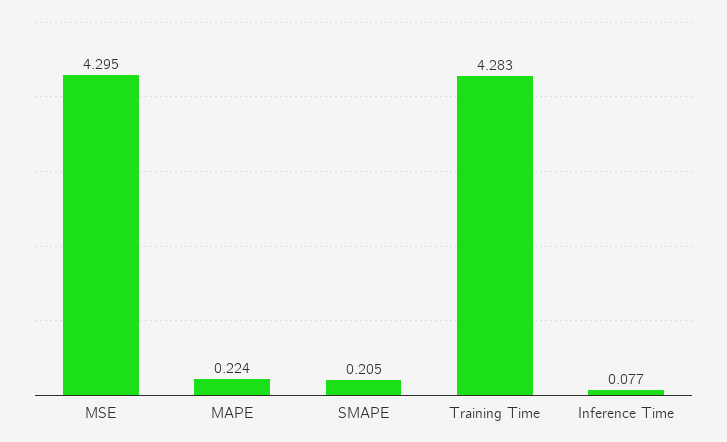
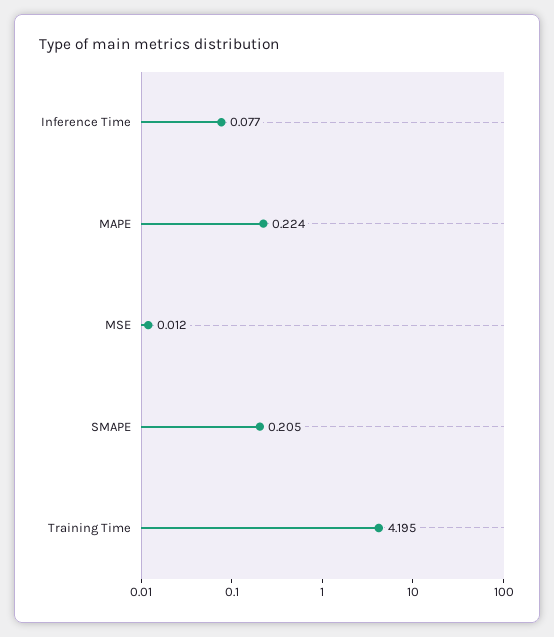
MSE: 4.295 -> 0.012
Training Time: 4.283 -> 4.195

